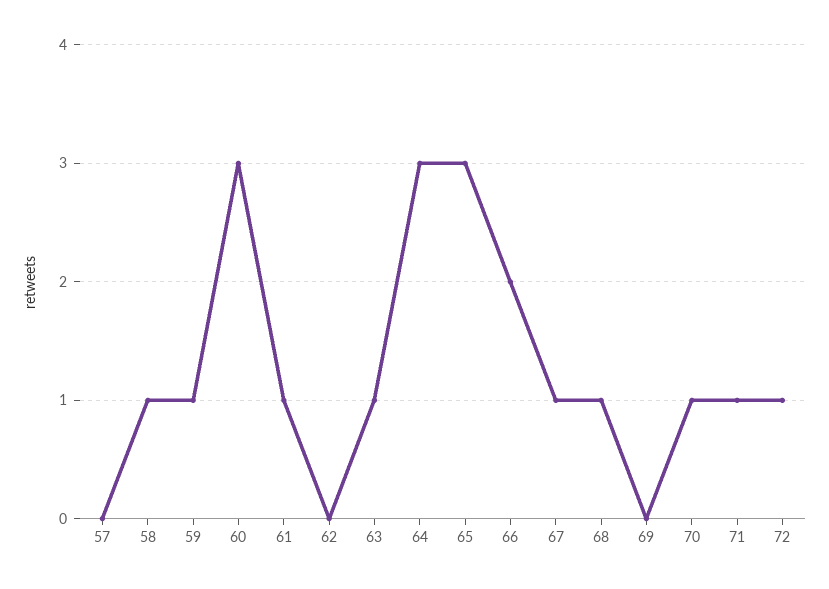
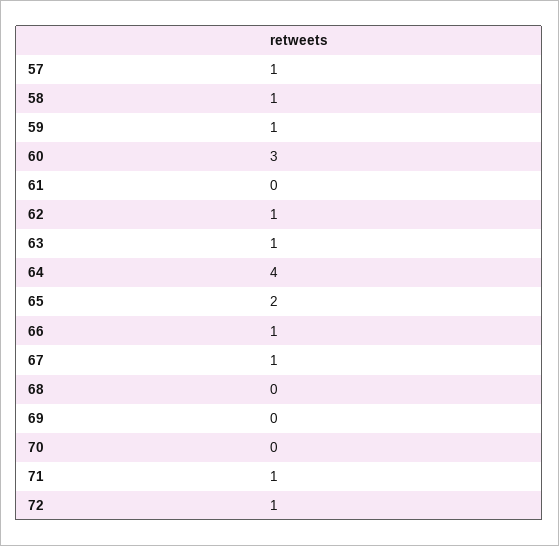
57: 0 -> 1
61: 1 -> 0
62: 0 -> 1
64: 3 -> 4
65: 3 -> 2
66: 2 -> 1
68: 1 -> 0
70: 1 -> 0

